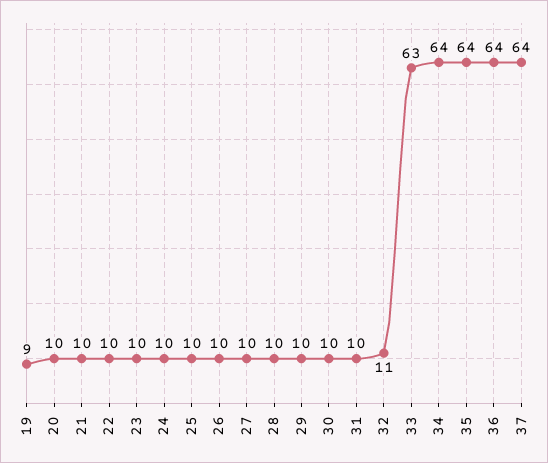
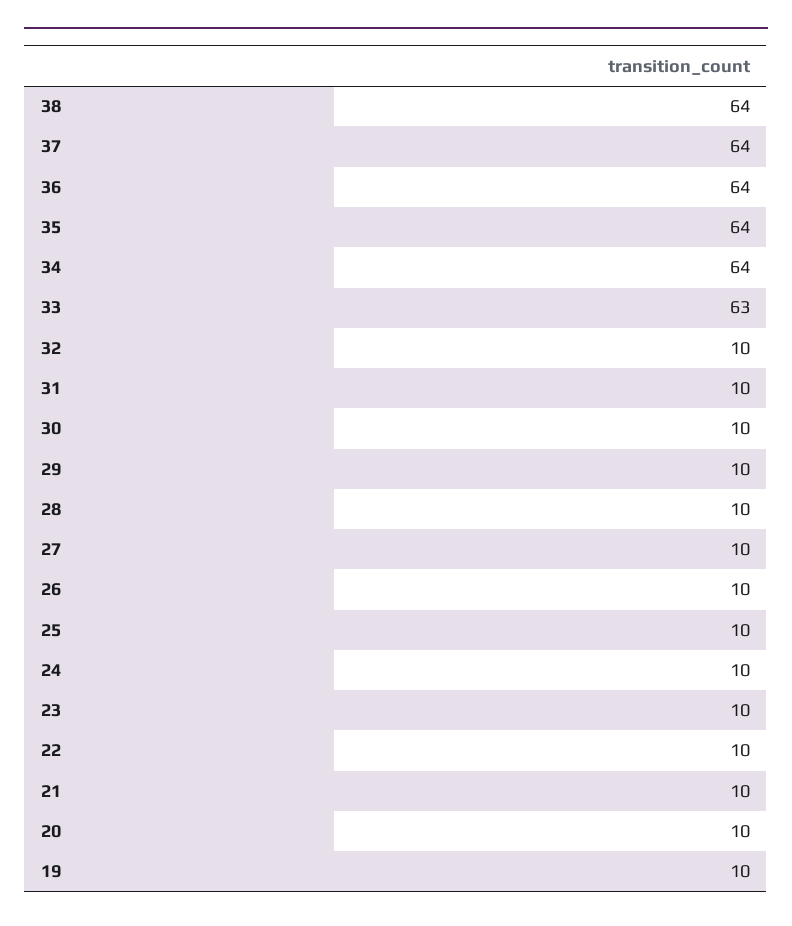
19: 9 -> 10
32: 11 -> 10
38: none -> 64

